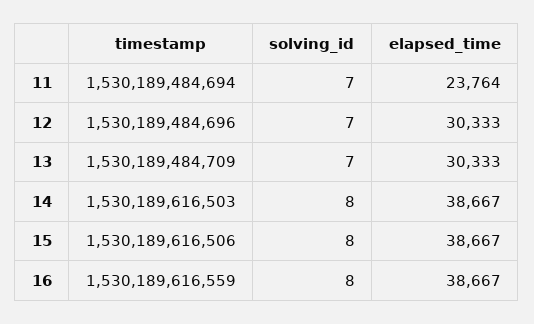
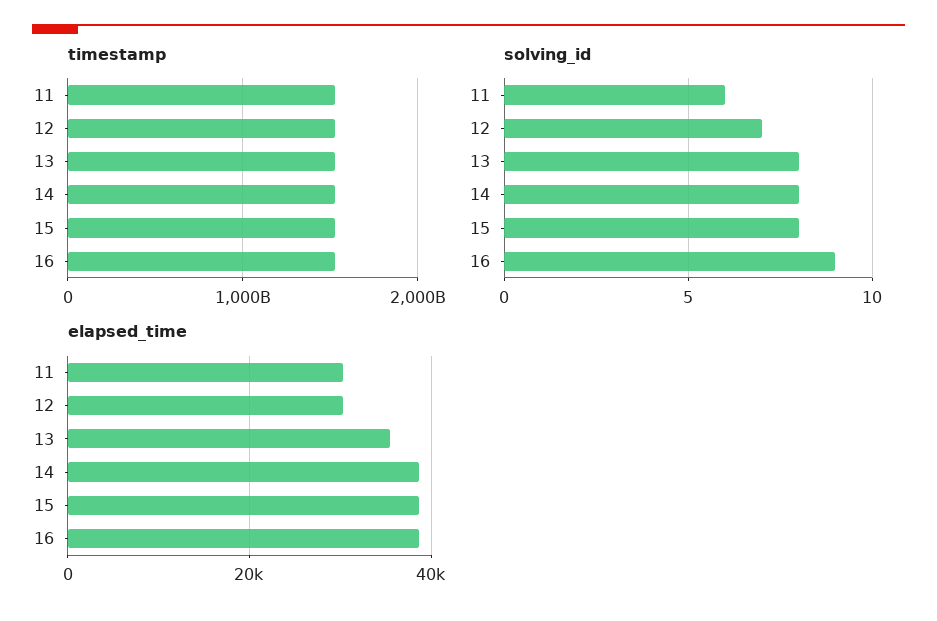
solving_id, 11: 7 -> 6
elapsed_time, 11: 23764 -> 30000
solving_id, 13: 7 -> 8
elapsed_time, 13: 30333 -> 36000
solving_id, 16: 8 -> 9

